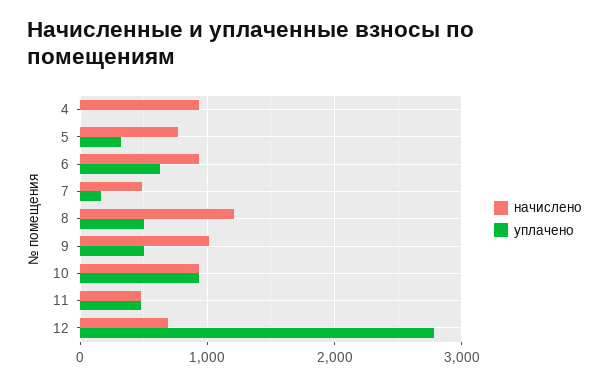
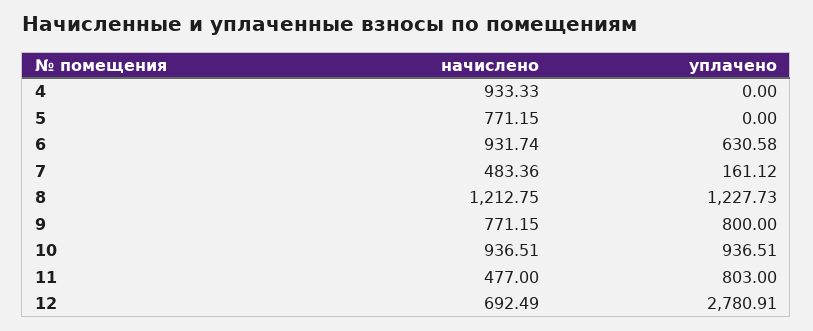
уплачено, 5: 300 -> 0
уплачено, 8: 500 -> 1227.73
начислено, 9: 1000 -> 771.15
уплачено, 9: 500 -> 800
уплачено, 11: 500 -> 803

